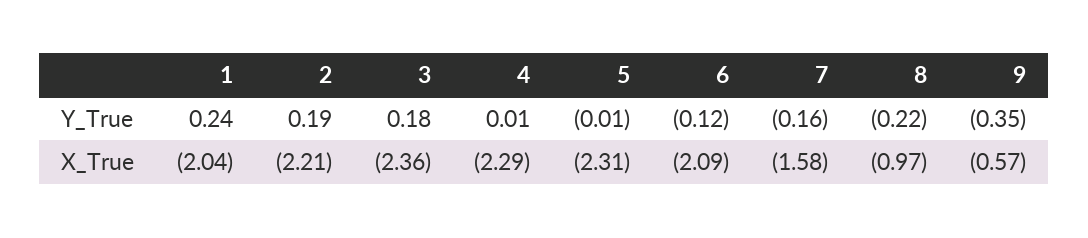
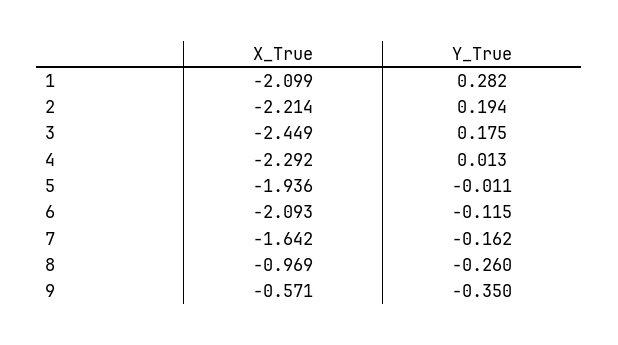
1, Y_True: 0.24 -> 0.282
8, Y_True: -0.22 -> -0.26
1, X_True: -2.04 -> -2.099
3, X_True: -2.36 -> -2.449
5, X_True: -2.31 -> -1.936
7, X_True: -1.58 -> -1.642

